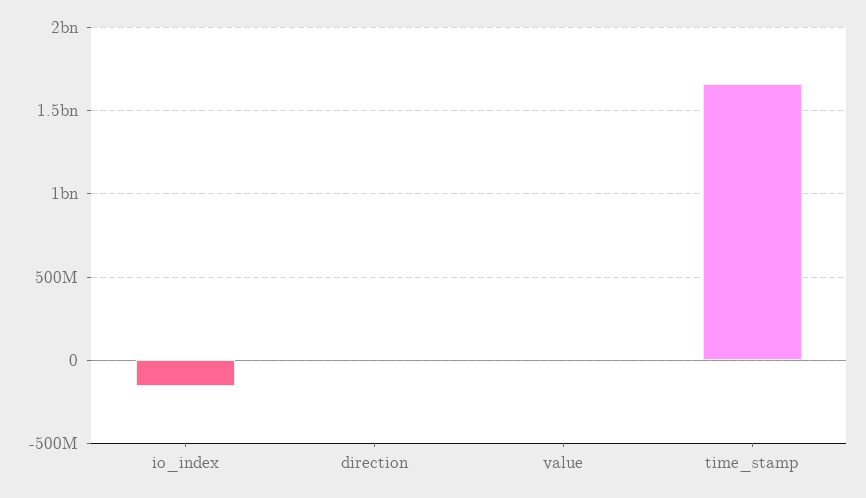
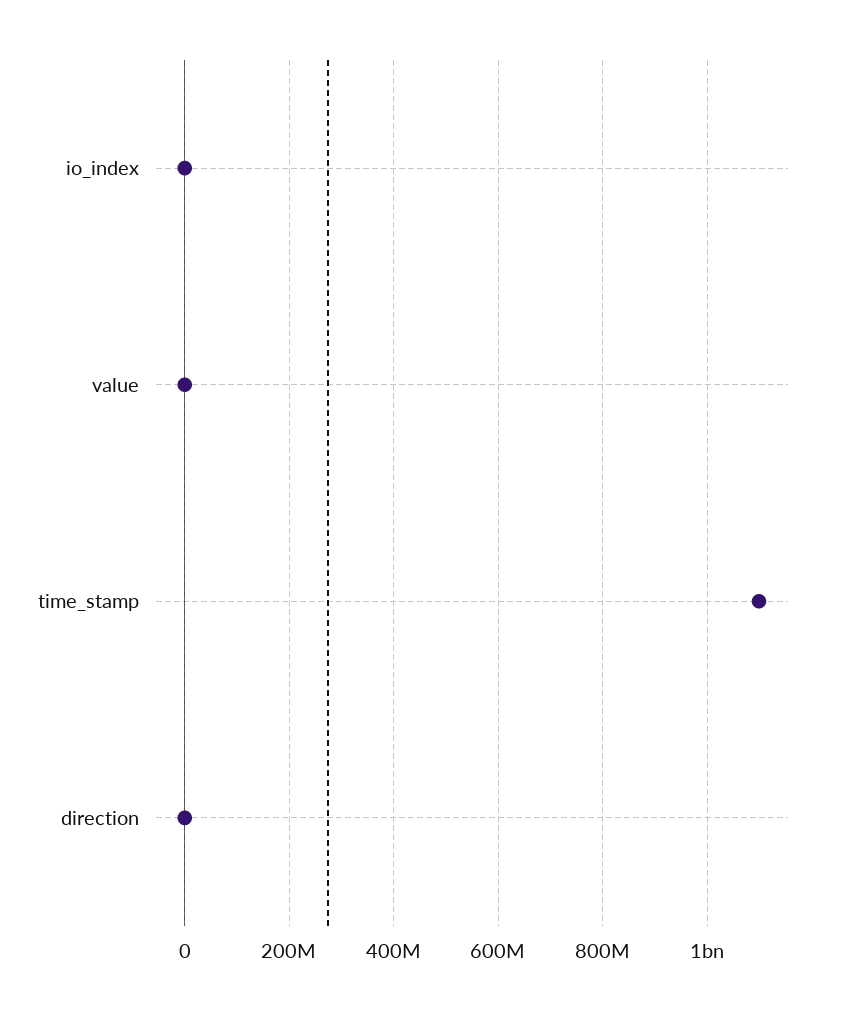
io_index: -150000000 -> 0
time_stamp: 1650000000 -> 1100000000

